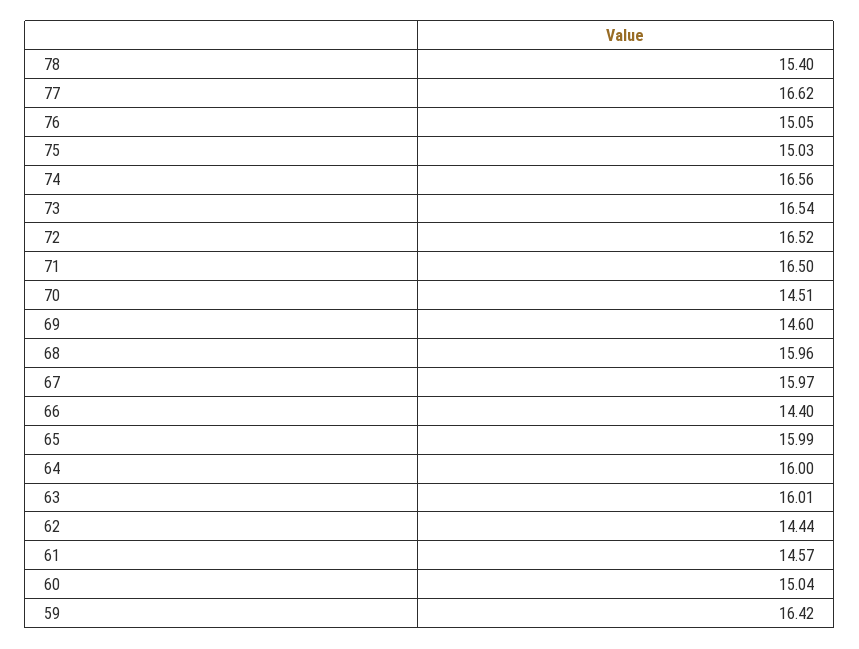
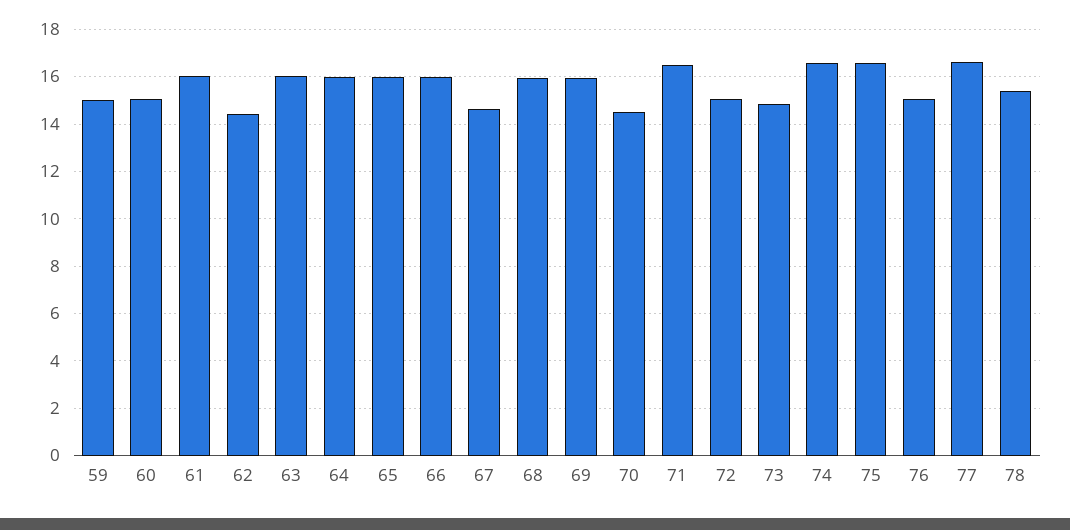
75: 15.03 -> 16.5
73: 16.54 -> 15
72: 16.52 -> 15
69: 14.6 -> 16
67: 15.97 -> 14.5
66: 14.4 -> 16
61: 14.57 -> 16
59: 16.42 -> 15

